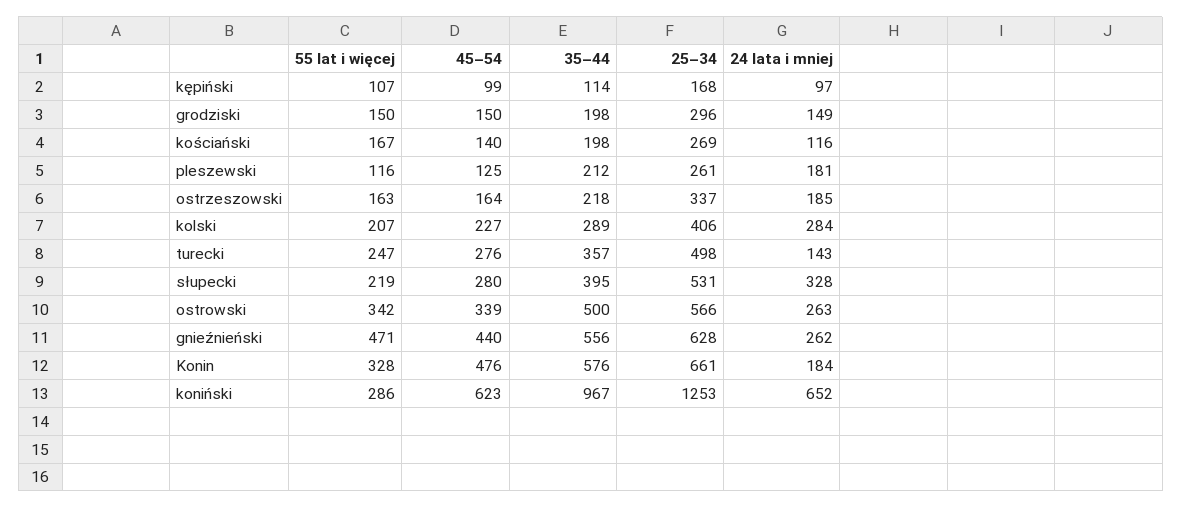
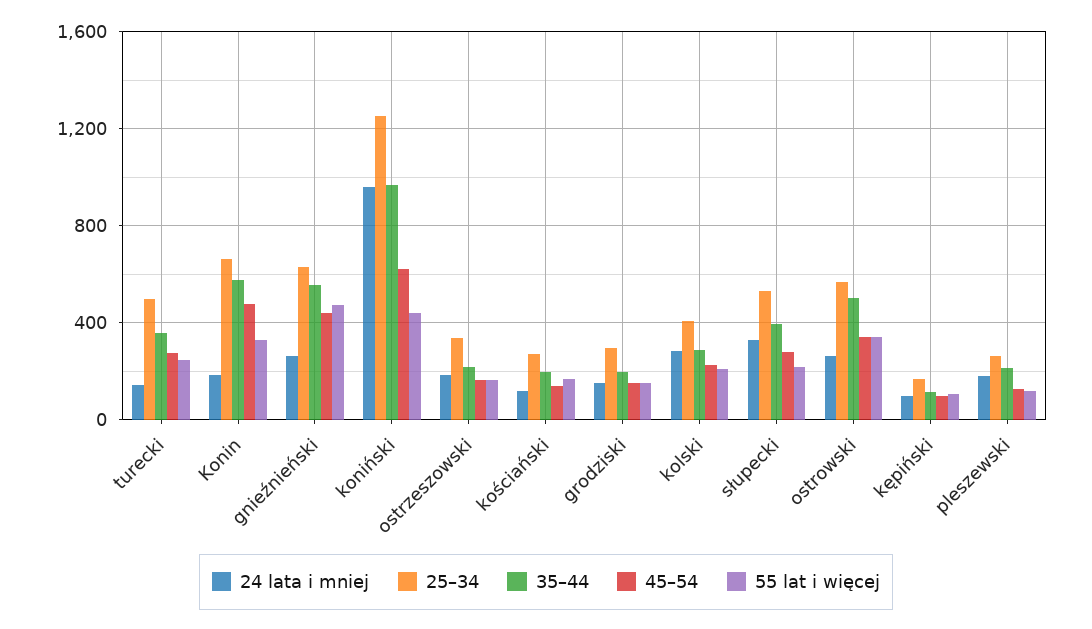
55 lat i więcej, koniński: 286 -> 450
24 lata i mniej, koniński: 652 -> 950

